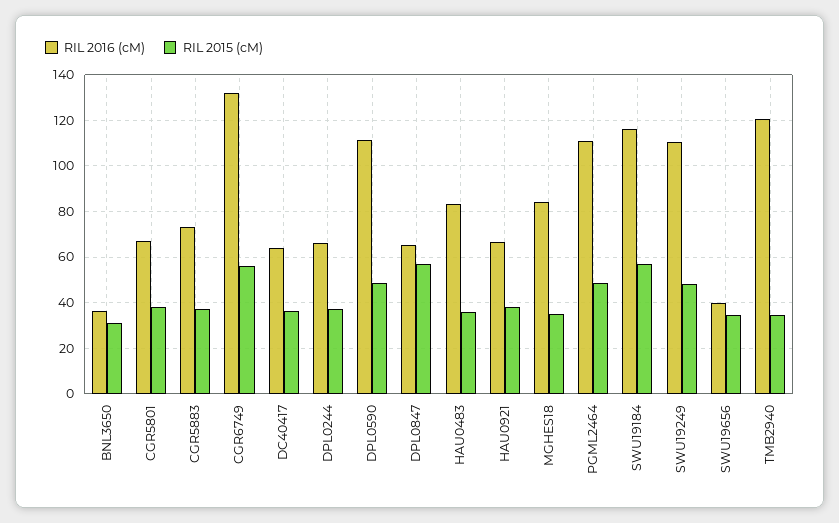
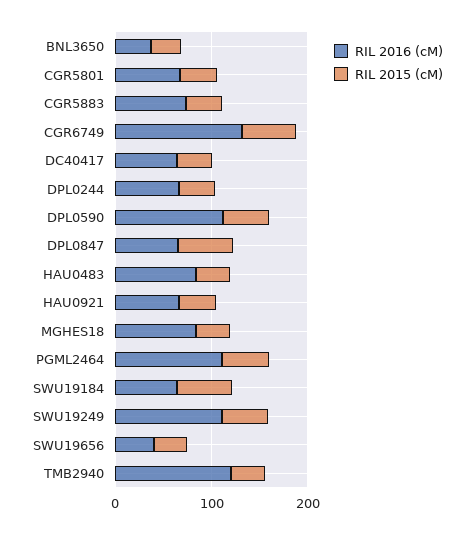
RIL 2016 (cM), SWU19184: 115 -> 60

